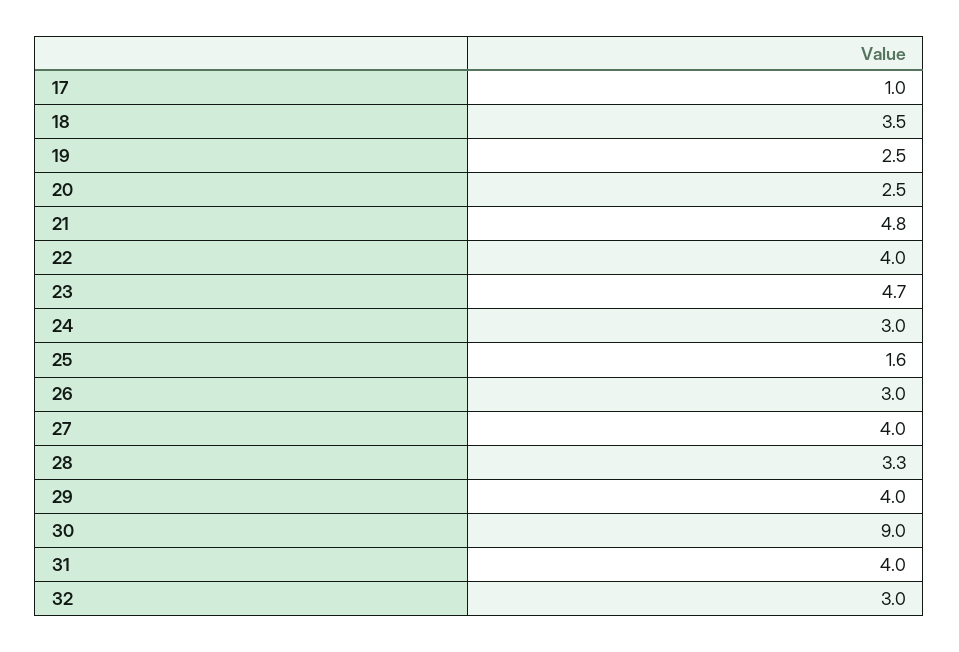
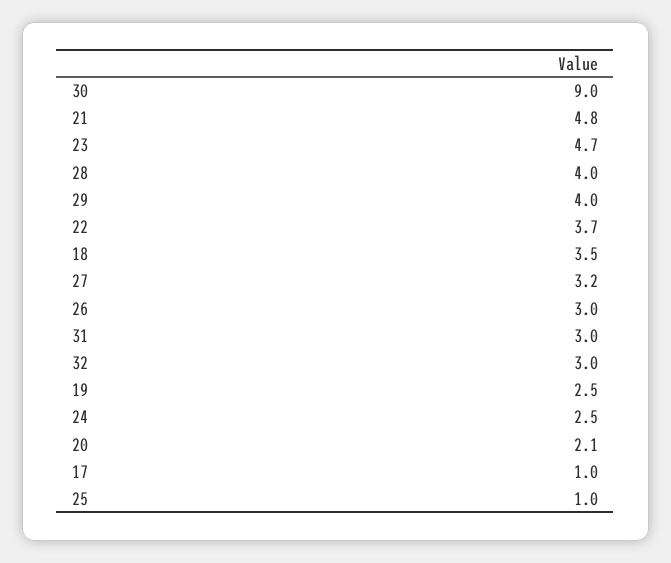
20: 2.5 -> 2.1
22: 4 -> 3.7
24: 3 -> 2.5
25: 1.6 -> 1
27: 4 -> 3.2
28: 3.3 -> 4
31: 4 -> 3

